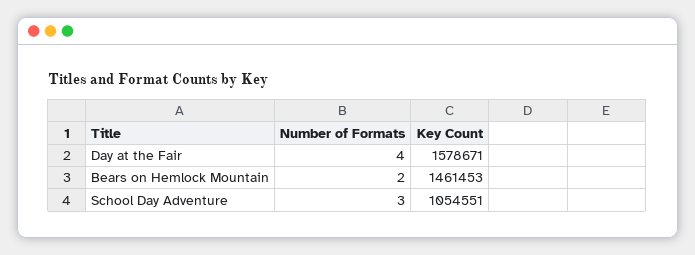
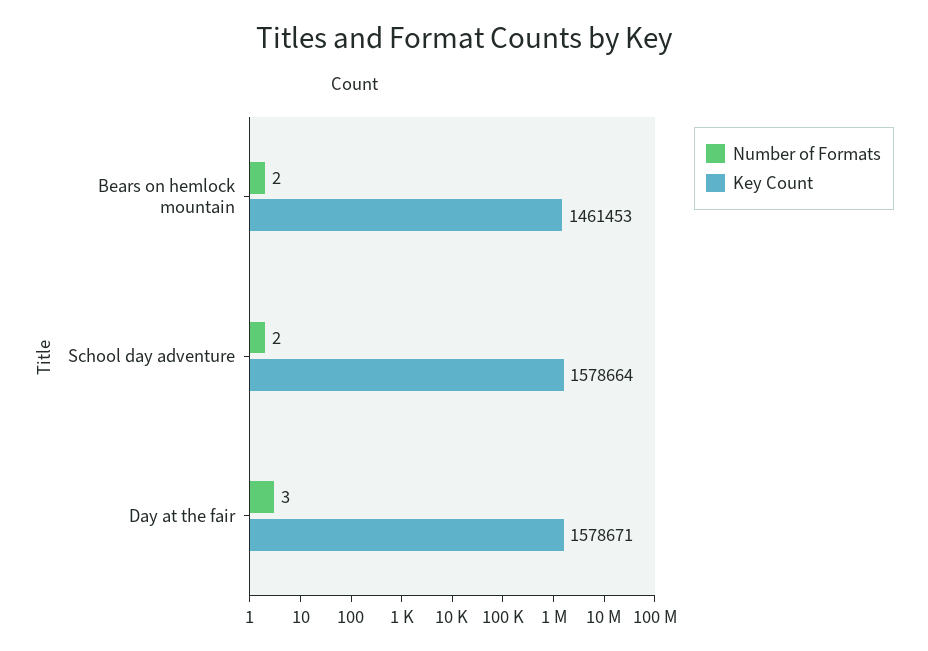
Number of Formats, Day at the Fair: 4 -> 3
Number of Formats, School Day Adventure: 3 -> 2
Key Count, School Day Adventure: 1054551 -> 1578664

